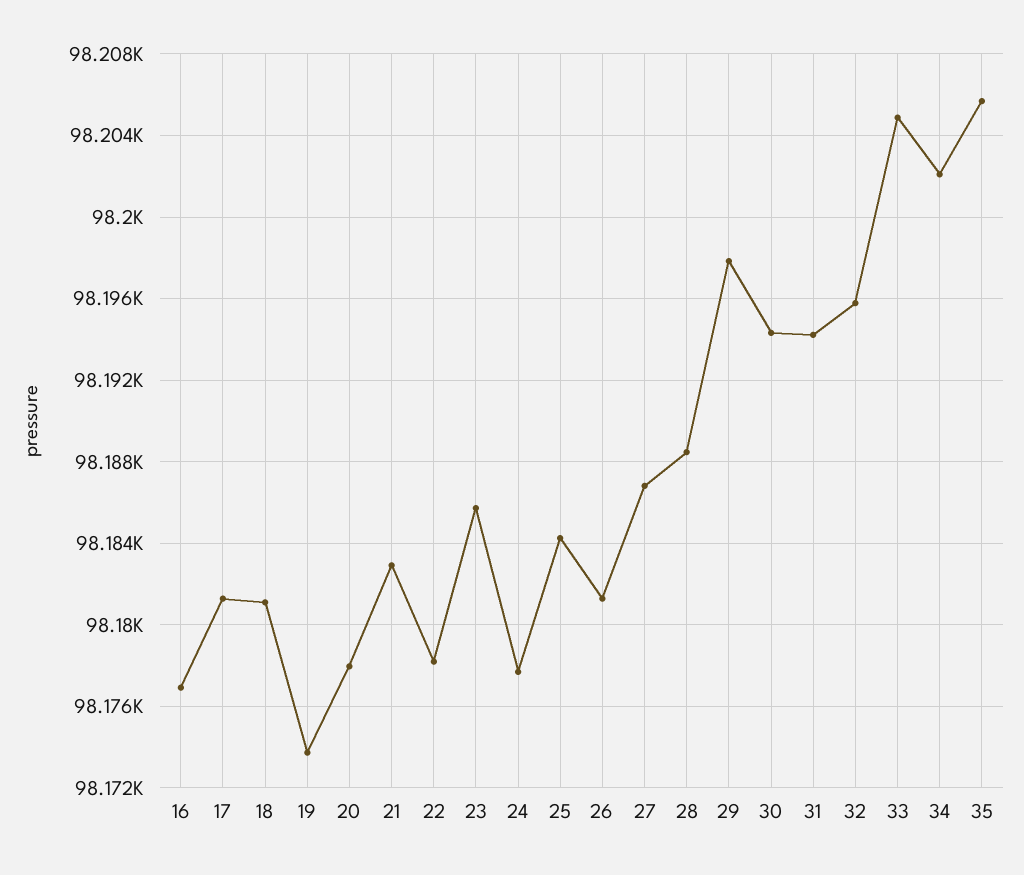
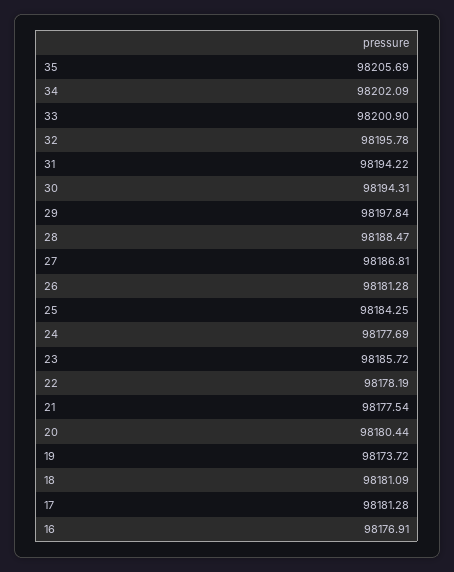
20: 98178 -> 98180.44
21: 98183 -> 98177.54
33: 98205 -> 98200.9

